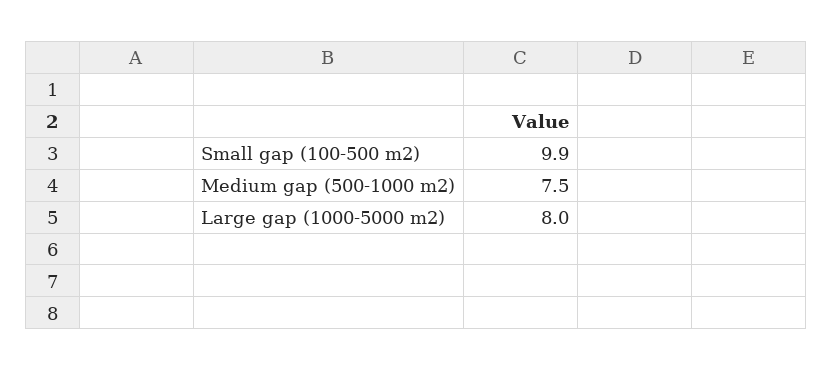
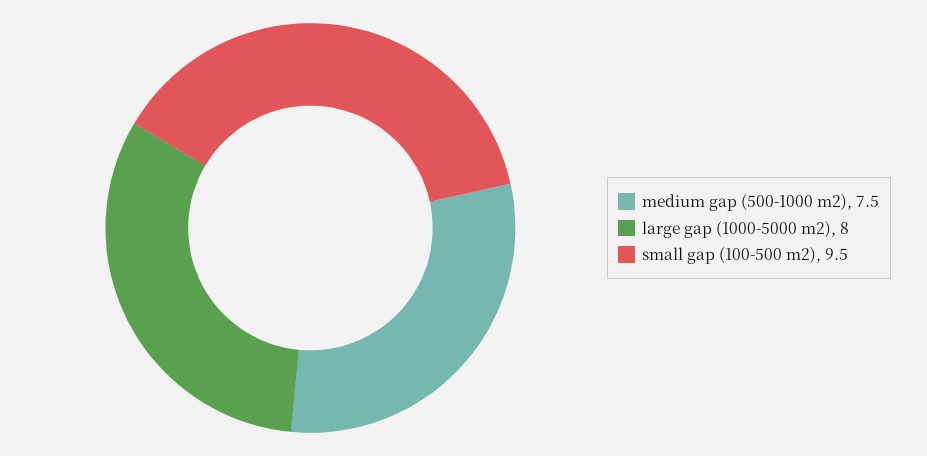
Small gap (100-500 m2): 9.9 -> 9.5

